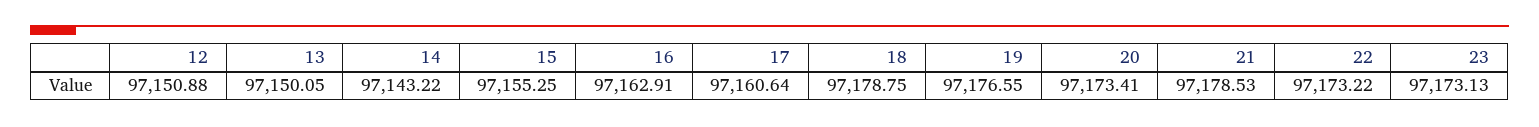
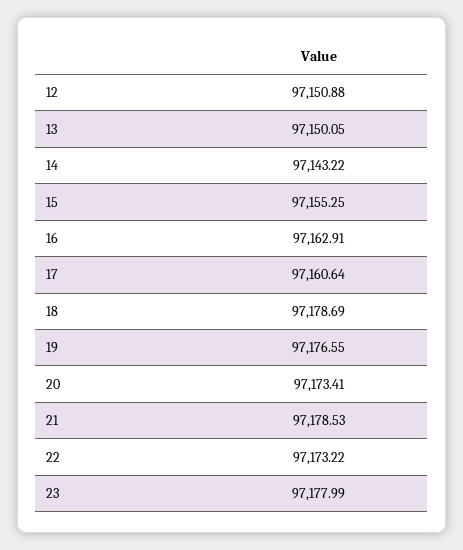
18: 97178.75 -> 97178.69
23: 97173.13 -> 97177.99

